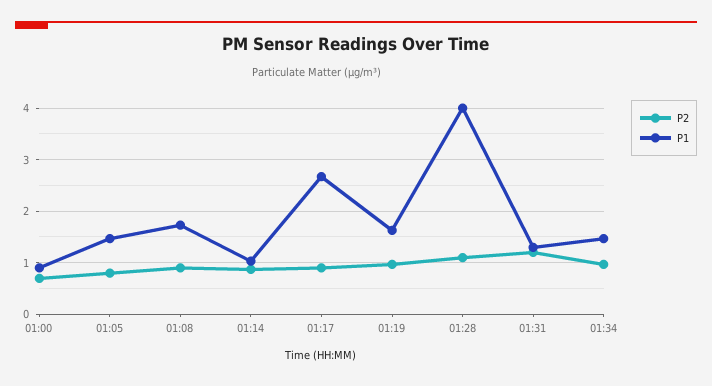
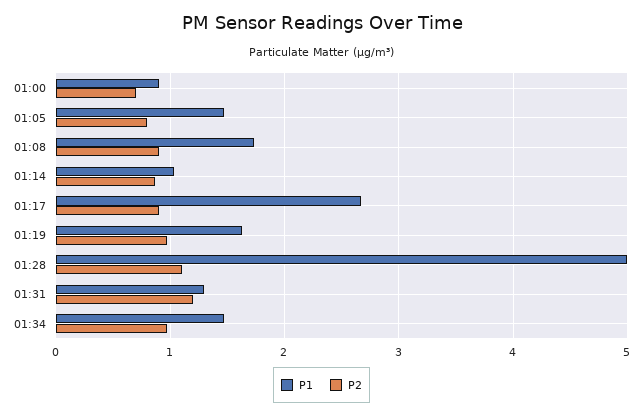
P1, 01:28: 4 -> 5

